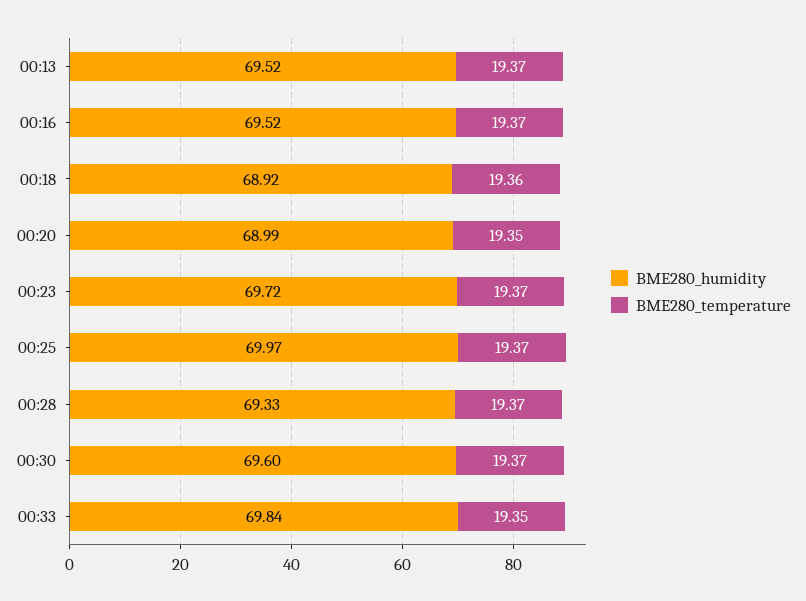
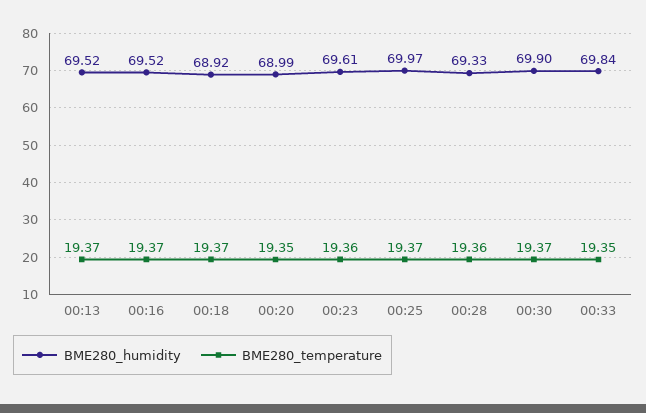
BME280_temperature, 00:18: 19.36 -> 19.37
BME280_humidity, 00:23: 69.72 -> 69.61
BME280_temperature, 00:23: 19.37 -> 19.36
BME280_temperature, 00:28: 19.37 -> 19.36
BME280_humidity, 00:30: 69.6 -> 69.9

